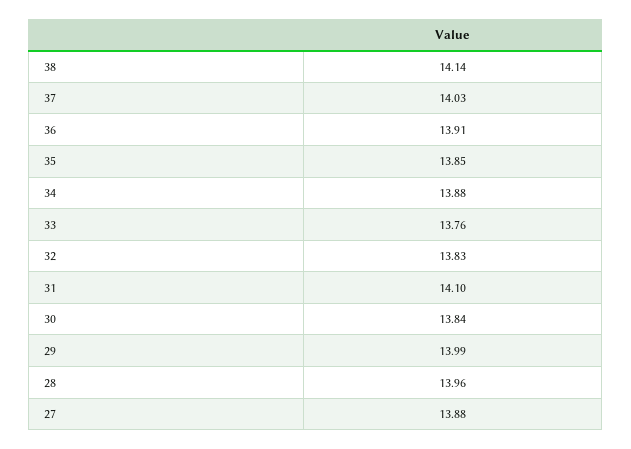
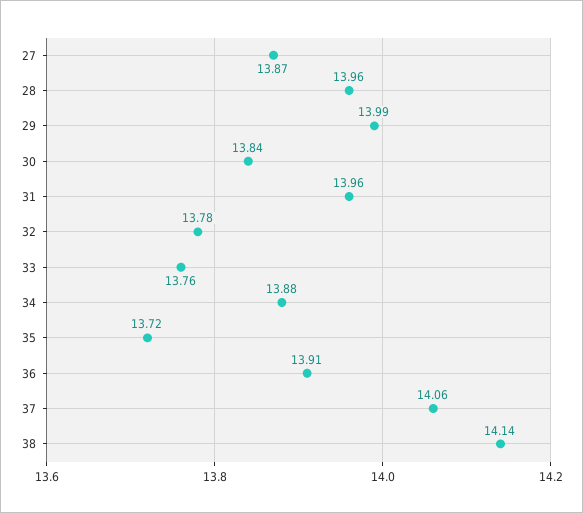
37: 14.03 -> 14.06
35: 13.85 -> 13.72
32: 13.83 -> 13.78
31: 14.1 -> 13.96
27: 13.88 -> 13.87

